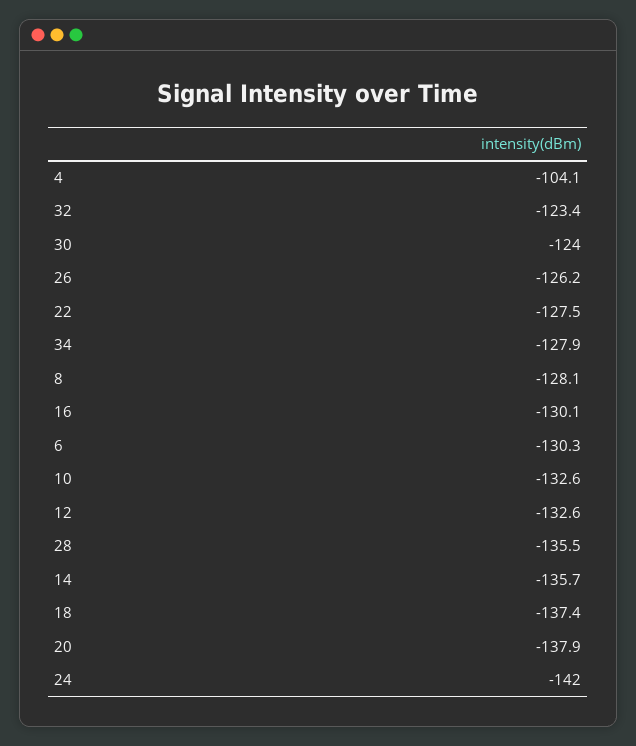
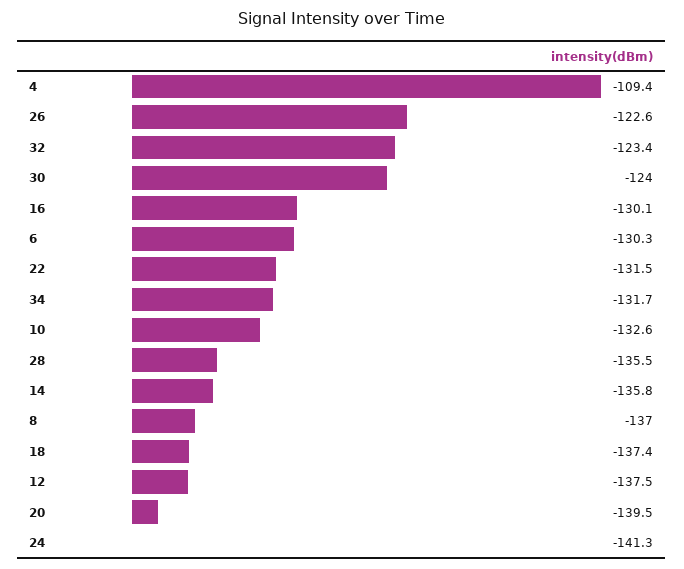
4: -104.1 -> -109.4
26: -126.2 -> -122.6
22: -127.5 -> -131.5
34: -127.9 -> -131.7
8: -128.1 -> -137
12: -132.6 -> -137.5
14: -135.7 -> -135.8
20: -137.9 -> -139.5
24: -142 -> -141.3

